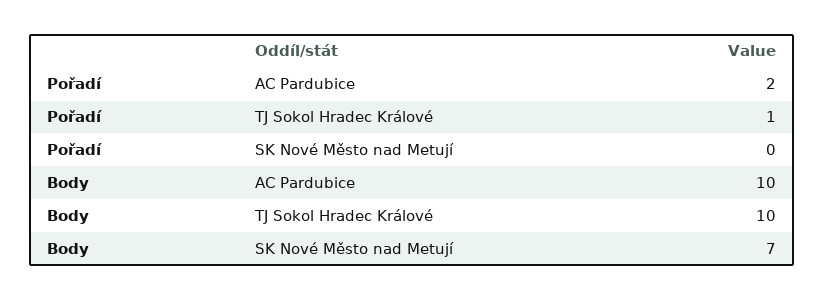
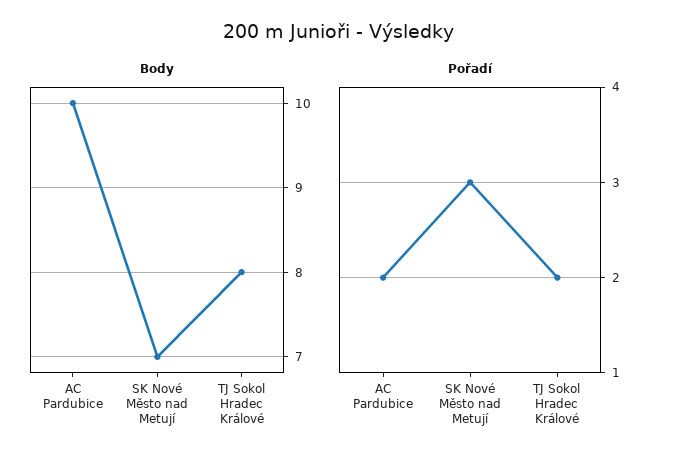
Pořadí, TJ Sokol Hradec Králové: 1 -> 2
Pořadí, SK Nové Město nad Metují: 0 -> 3
Body, TJ Sokol Hradec Králové: 10 -> 8

